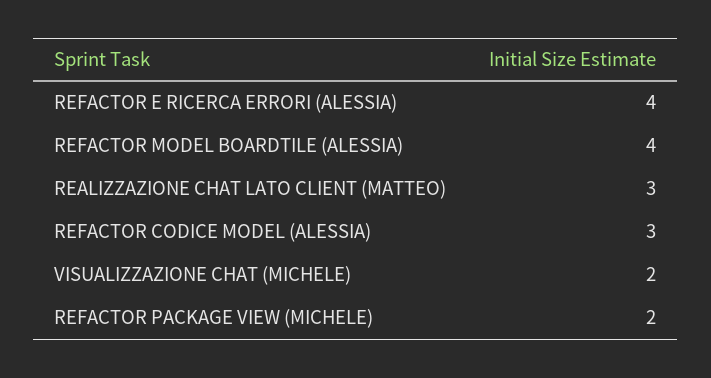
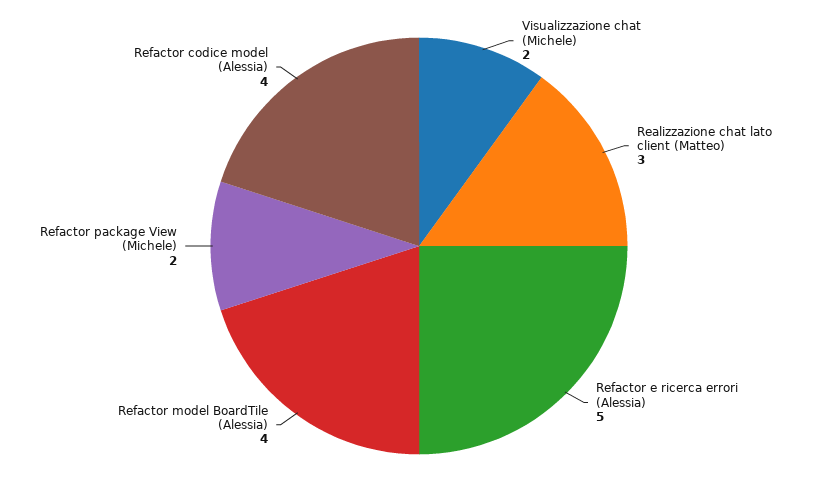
REFACTOR E RICERCA ERRORI (ALESSIA): 4 -> 5
REFACTOR CODICE MODEL (ALESSIA): 3 -> 4

